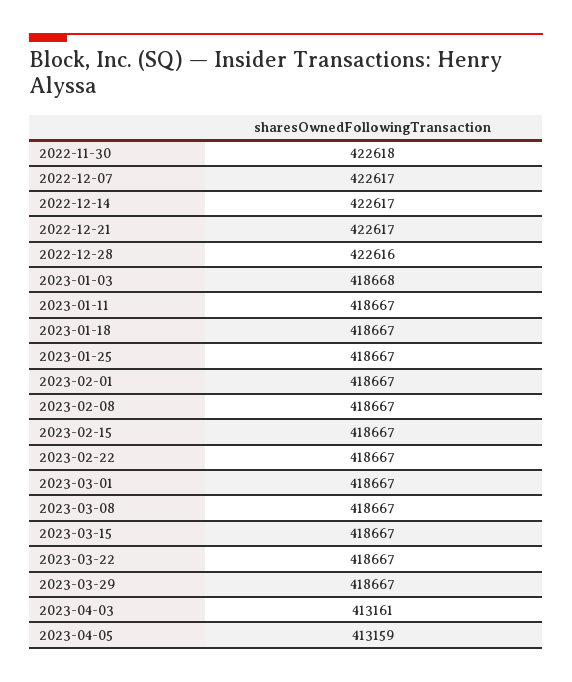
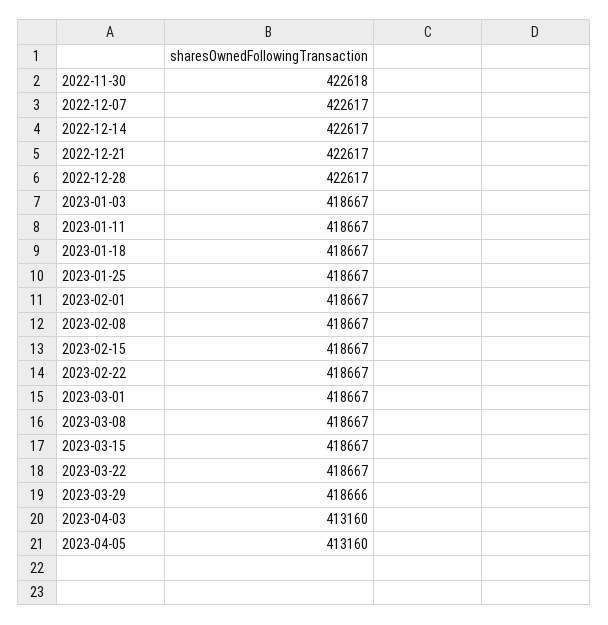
2022-12-28: 422616 -> 422617
2023-01-03: 418668 -> 418667
2023-03-29: 418667 -> 418666
2023-04-03: 413161 -> 413160
2023-04-05: 413159 -> 413160

